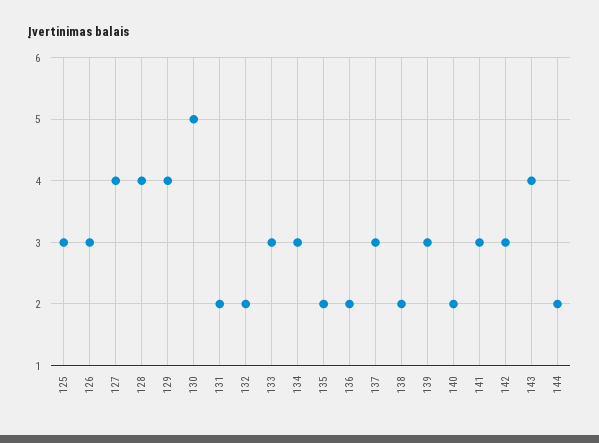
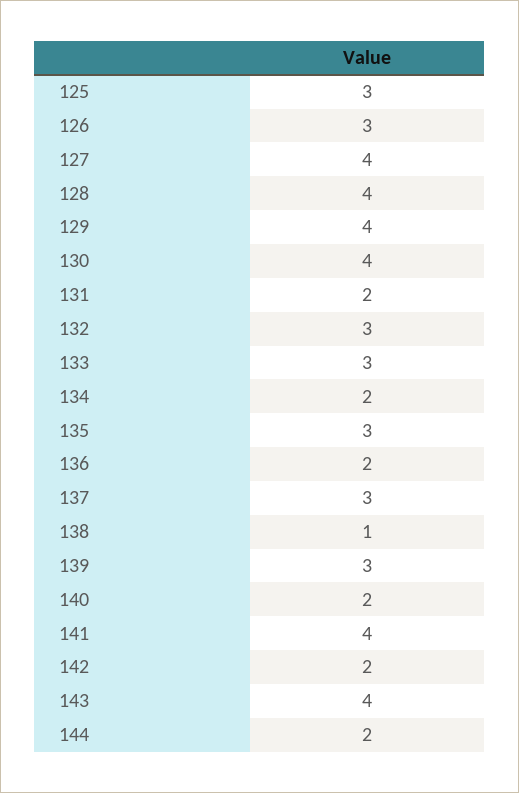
130: 5 -> 4
132: 2 -> 3
134: 3 -> 2
135: 2 -> 3
138: 2 -> 1
141: 3 -> 4
142: 3 -> 2

